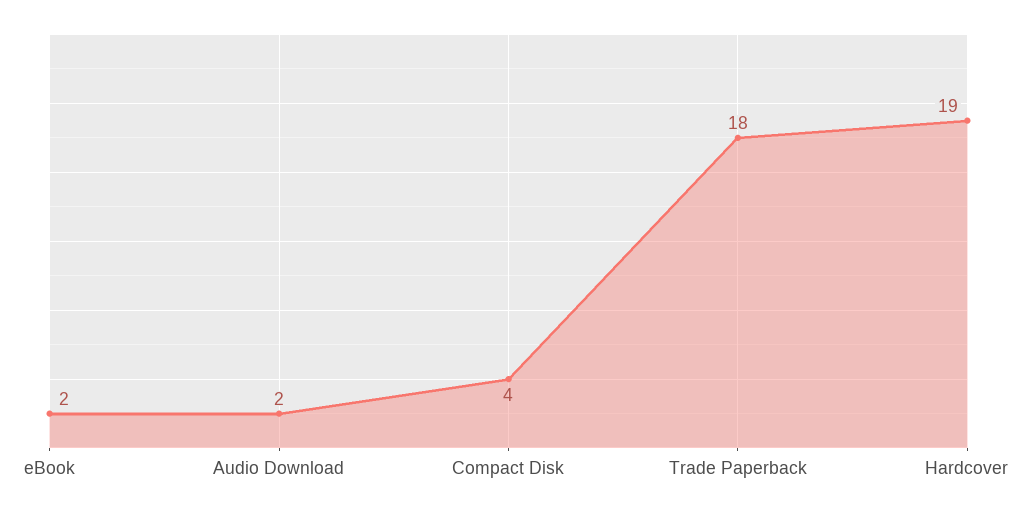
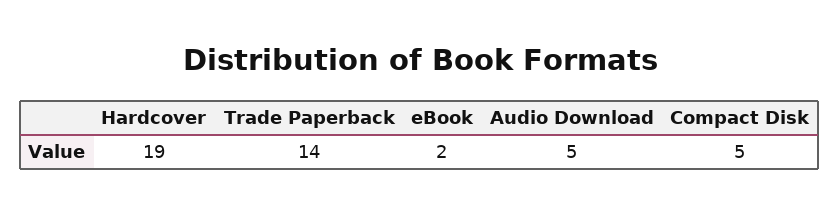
Audio Download: 2 -> 5
Compact Disk: 4 -> 5
Trade Paperback: 18 -> 14

